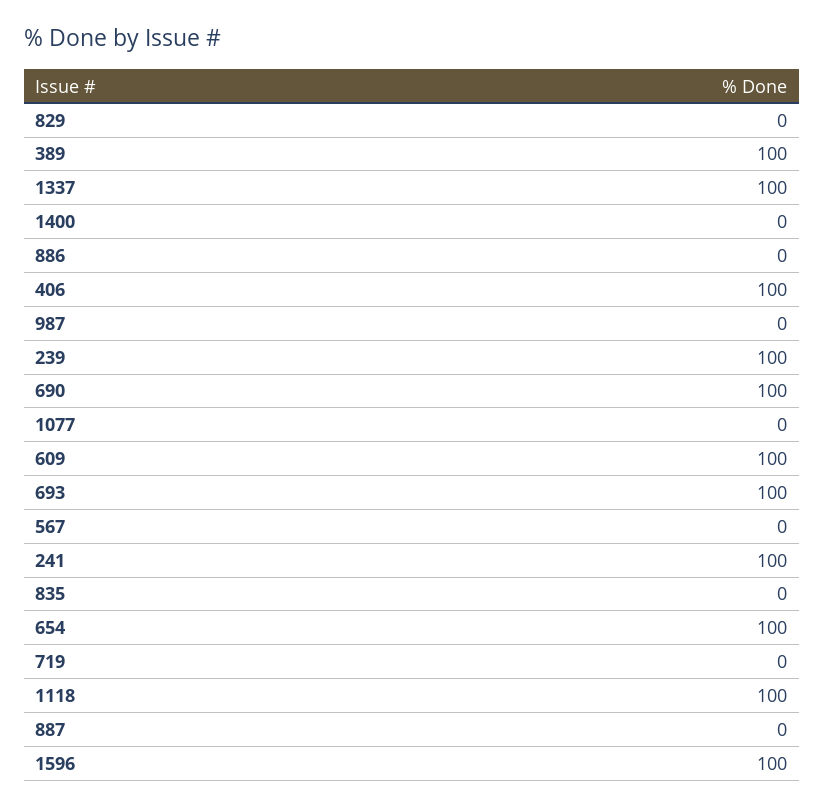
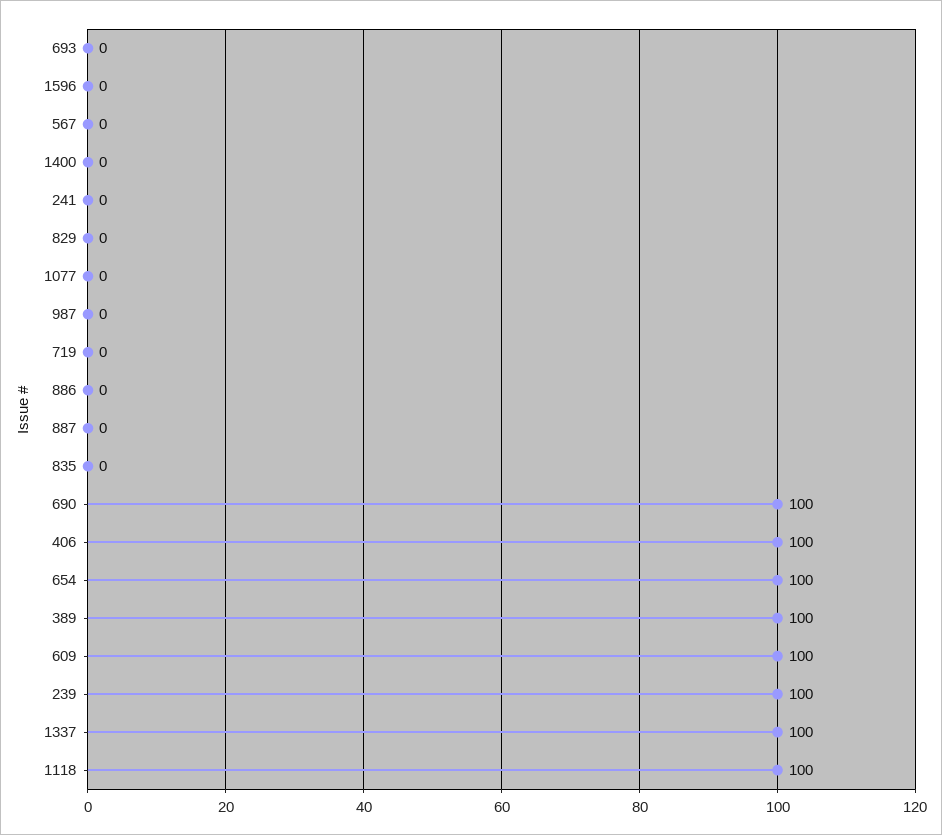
693: 100 -> 0
241: 100 -> 0
1596: 100 -> 0

